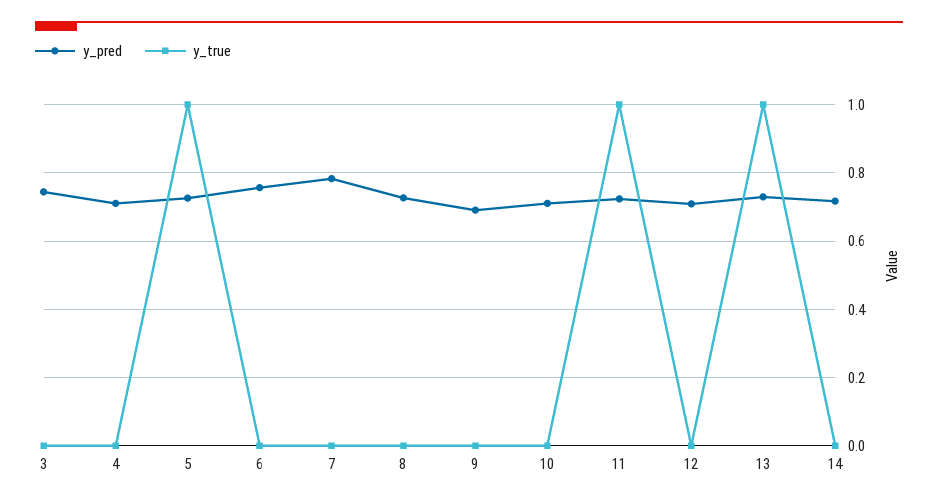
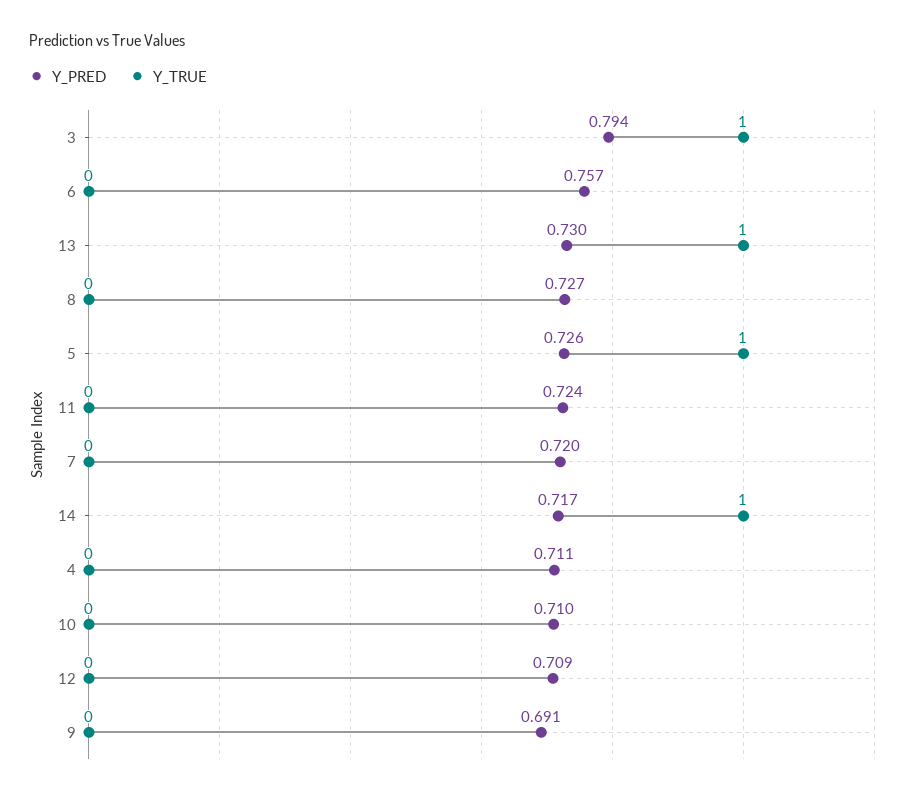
y_pred, 3: 0.74 -> 0.794
y_true, 3: 0 -> 1
y_pred, 7: 0.78 -> 0.72
y_true, 11: 1 -> 0
y_true, 14: 0 -> 1

